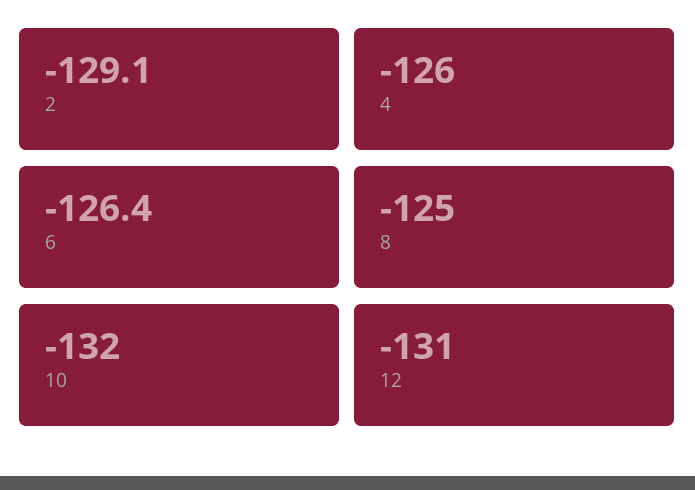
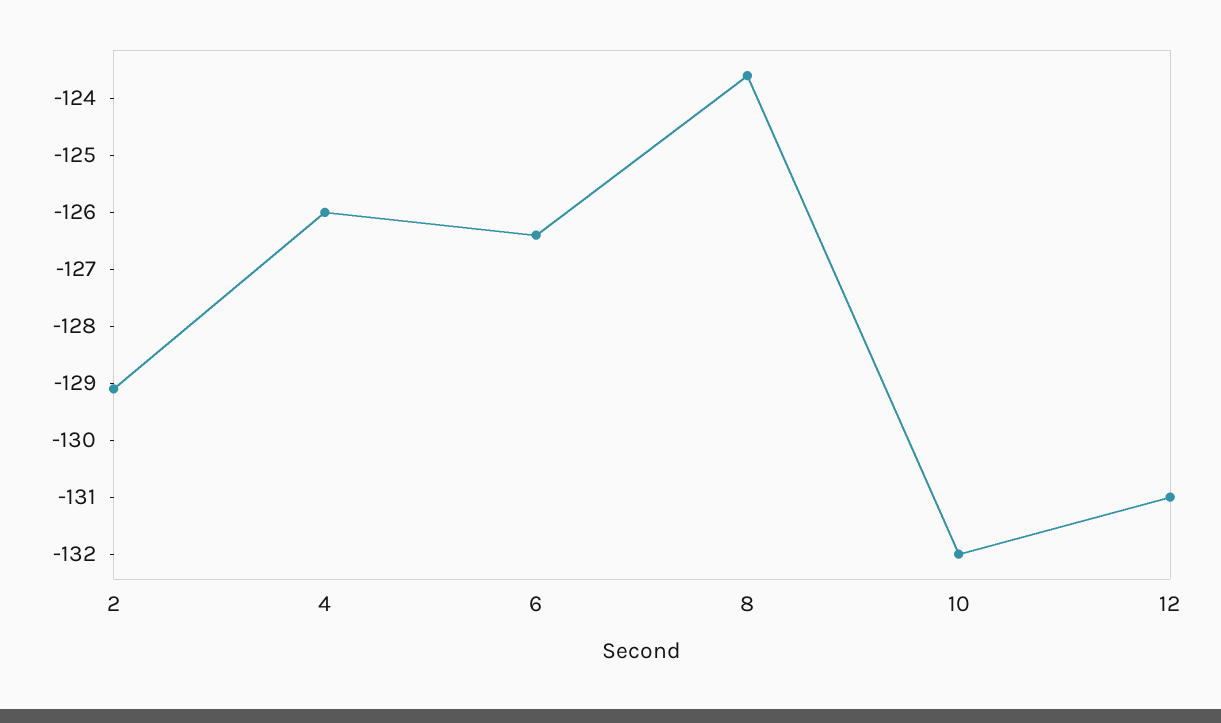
8: -125 -> -123.5

